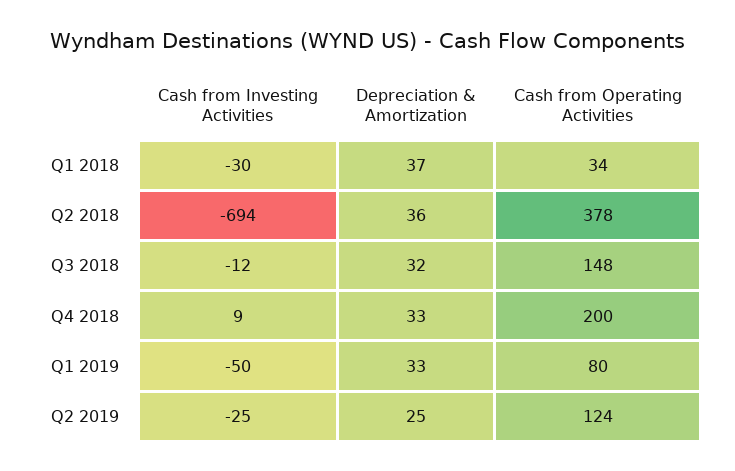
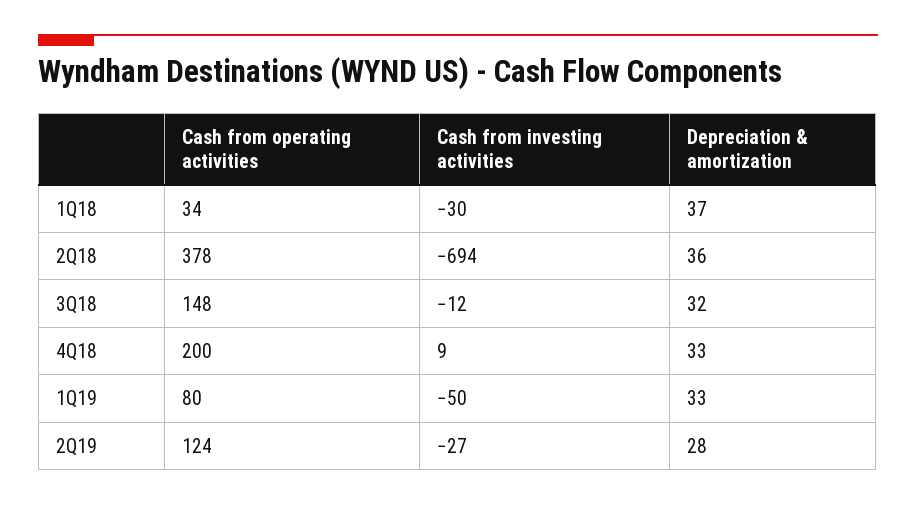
Cash from Investing Activities, Q2 2019: -25 -> -27
Depreciation & Amortization, Q2 2019: 25 -> 28

